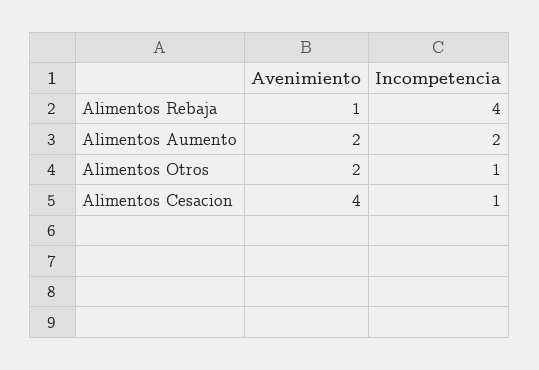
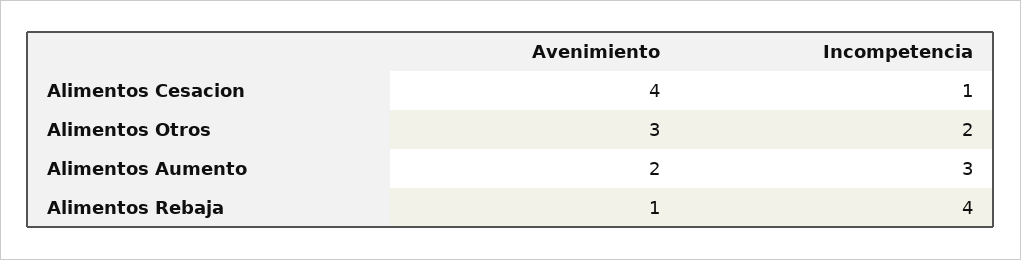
Incompetencia, Alimentos Aumento: 2 -> 3
Avenimiento, Alimentos Otros: 2 -> 3
Incompetencia, Alimentos Otros: 1 -> 2

